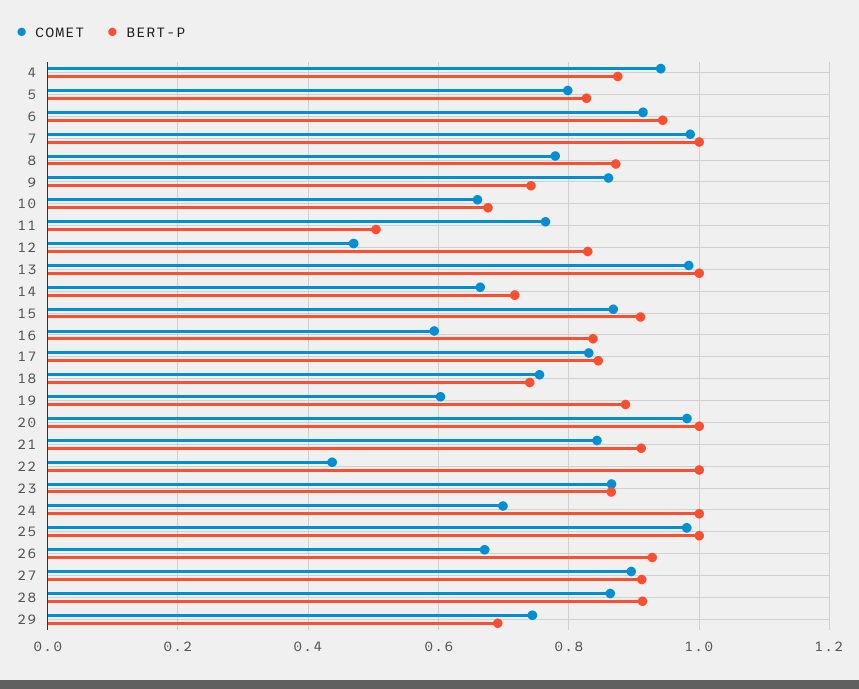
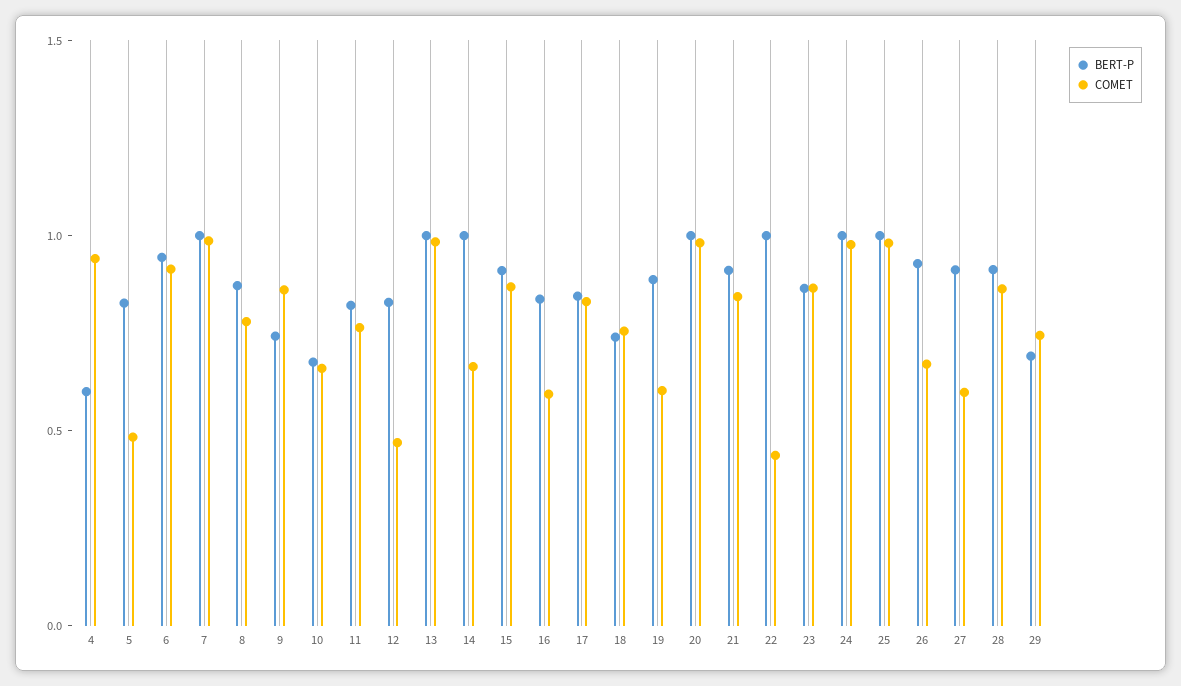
BERT-P, 4: 0.88 -> 0.6
COMET, 5: 0.8 -> 0.5
BERT-P, 11: 0.5 -> 0.8
BERT-P, 14: 0.72 -> 1
COMET, 24: 0.7 -> 1
COMET, 27: 0.9 -> 0.6

